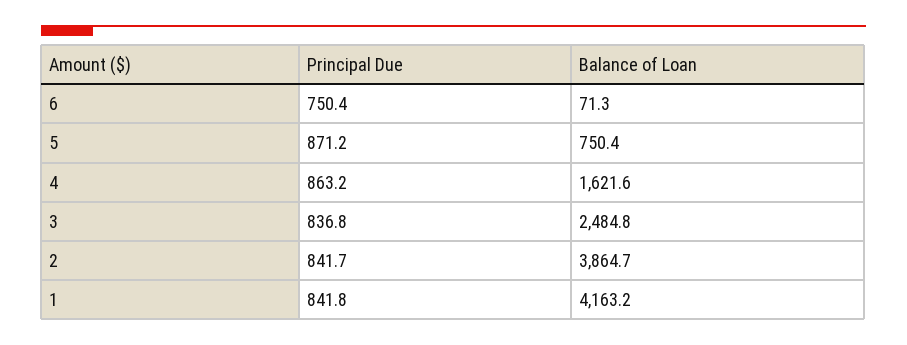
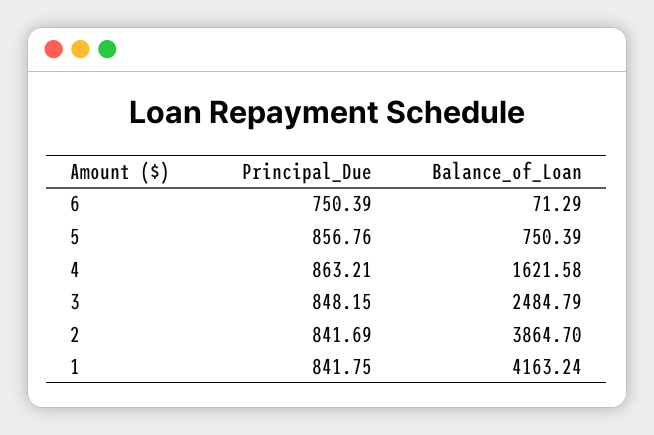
Principal Due, 5: 871.2 -> 856.76
Principal Due, 3: 836.8 -> 848.15

